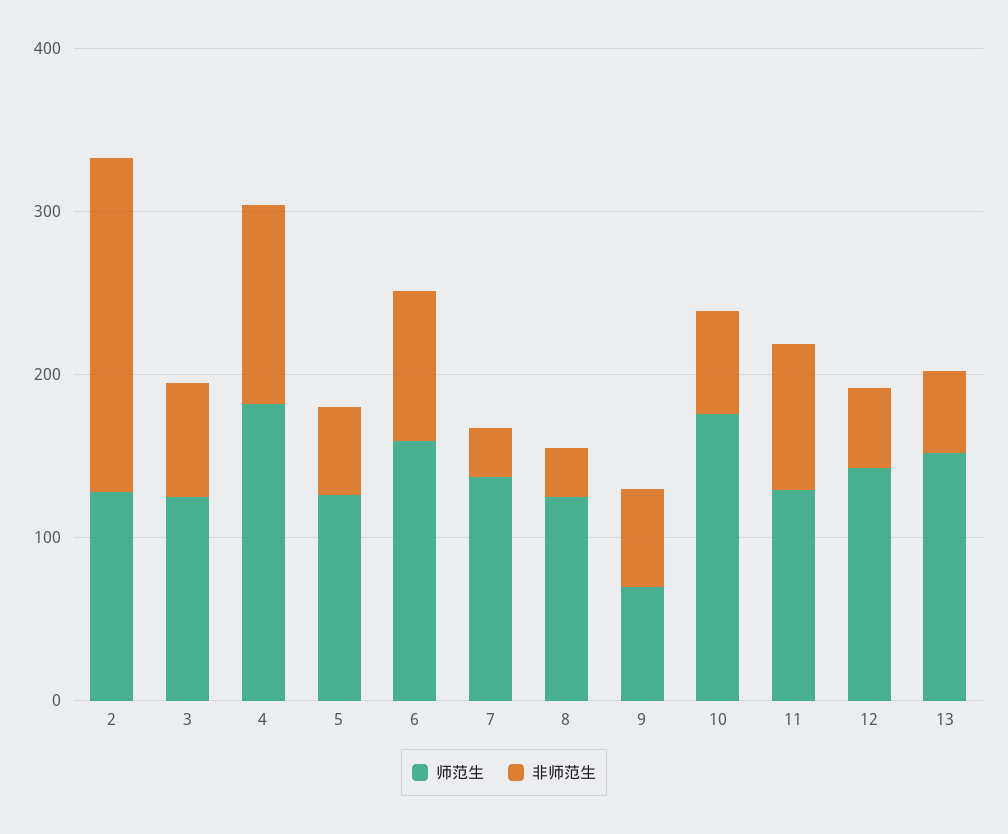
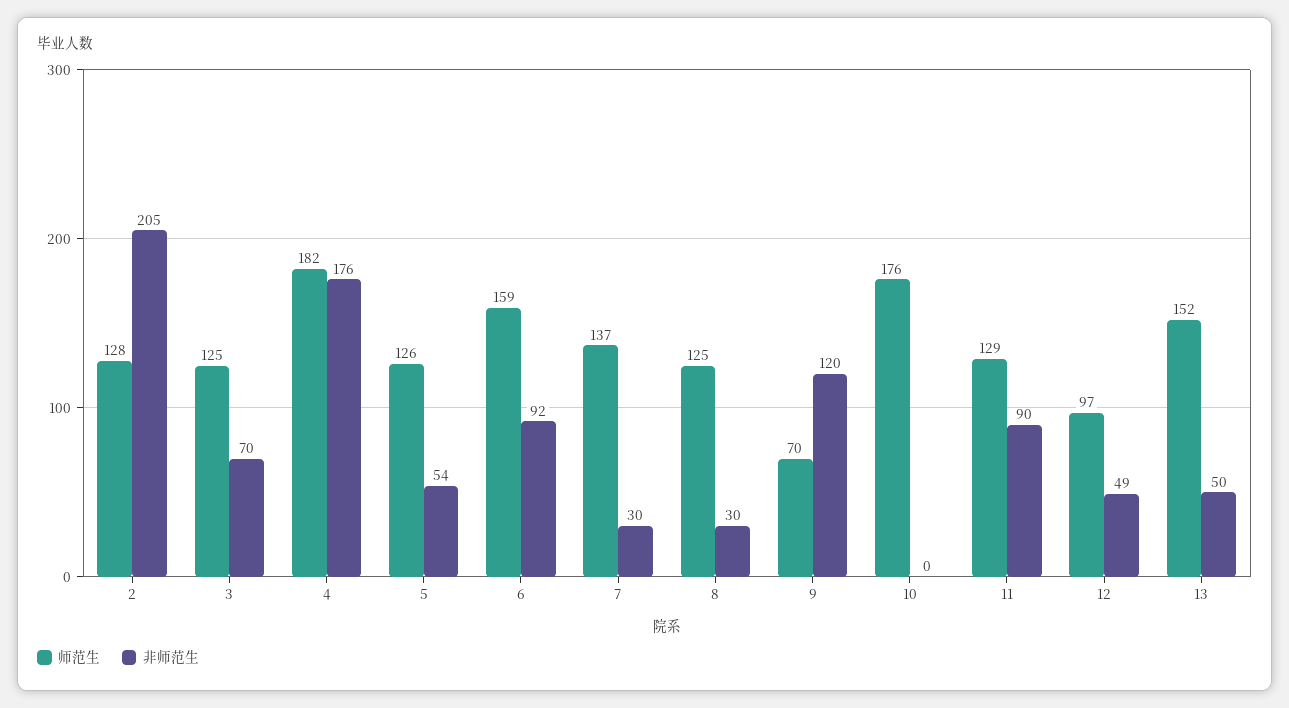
非师范生, 4: 120 -> 176
非师范生, 9: 60 -> 120
非师范生, 10: 60 -> 0
师范生, 12: 140 -> 97

